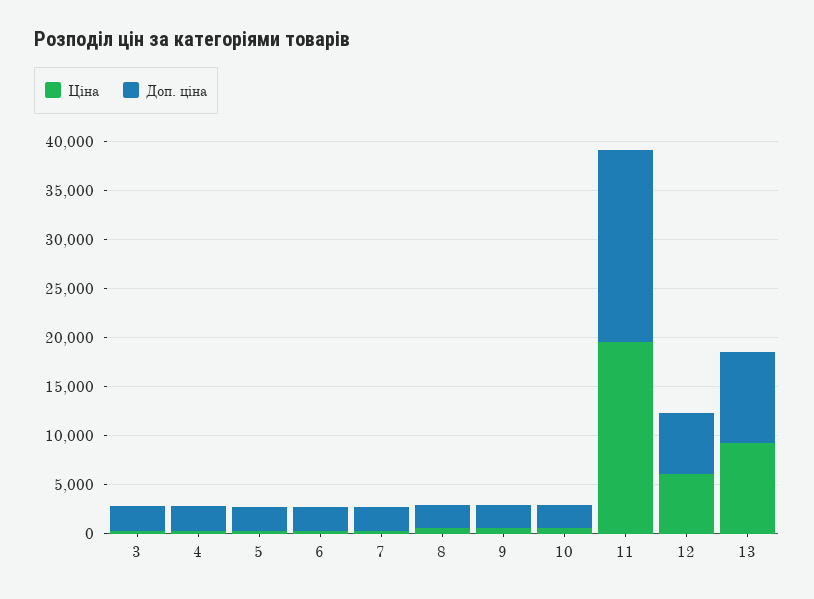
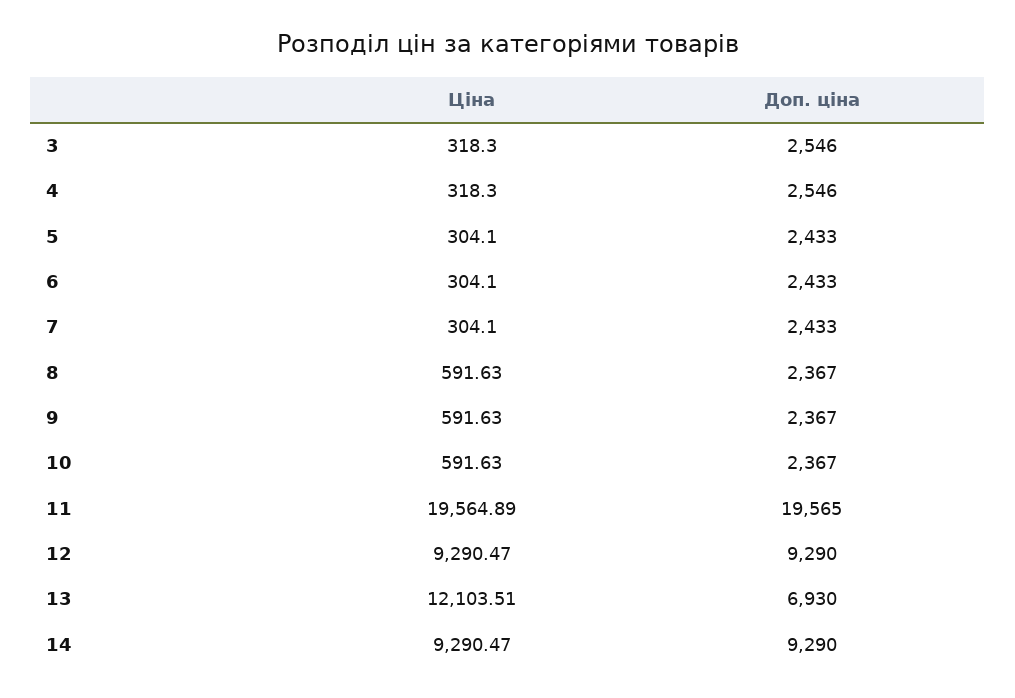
Ціна, 12: 6000 -> 9290.47
Доп. ціна, 12: 6000 -> 9290
Ціна, 13: 9000 -> 12103.51
Доп. ціна, 13: 9000 -> 6930
Ціна, 14: none -> 9290.47
Доп. ціна, 14: none -> 9290

